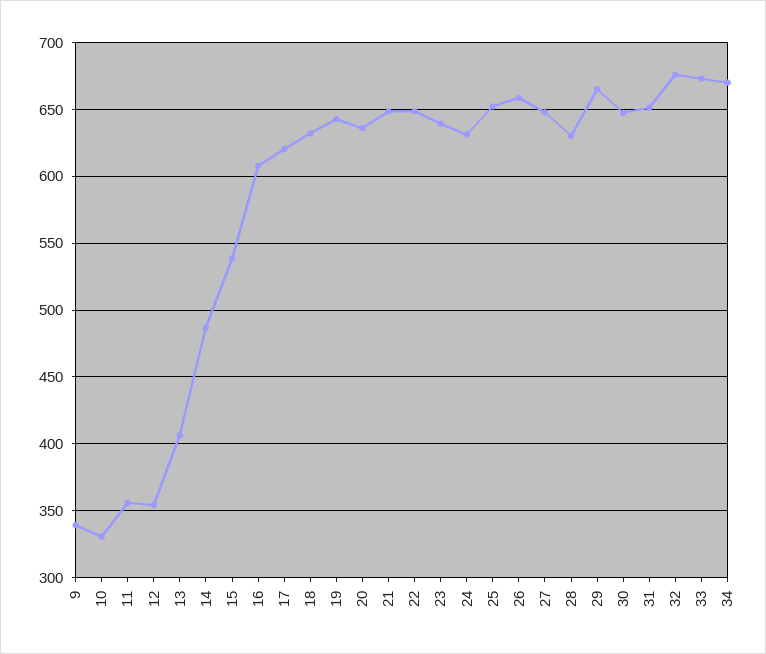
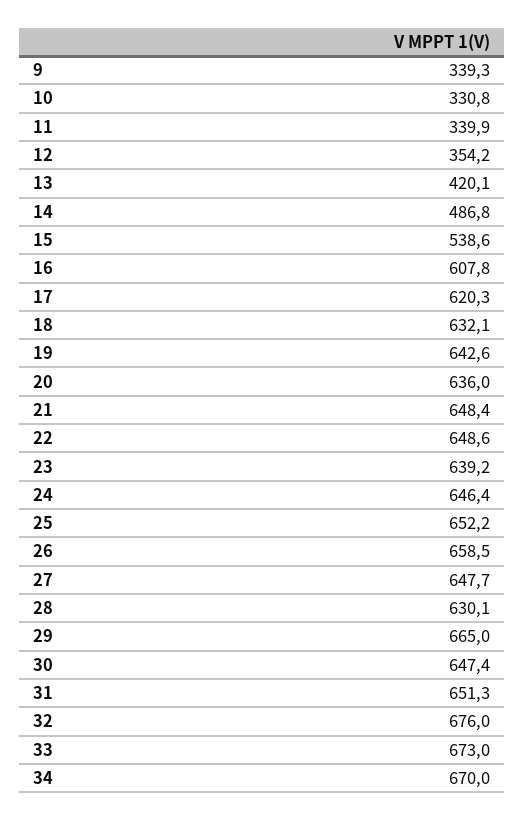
11: 355 -> 339.9
13: 405 -> 420.1
24: 630 -> 646.4

